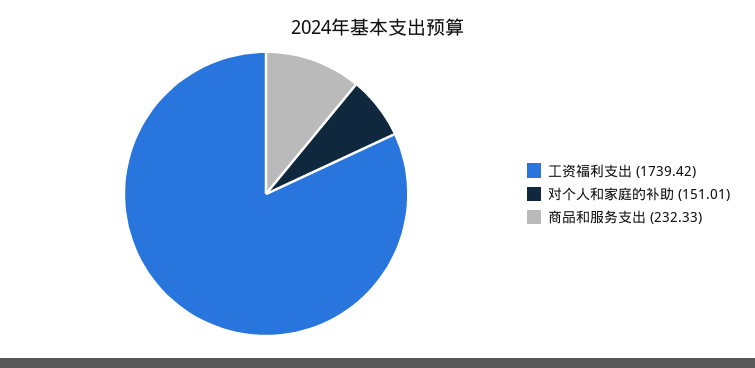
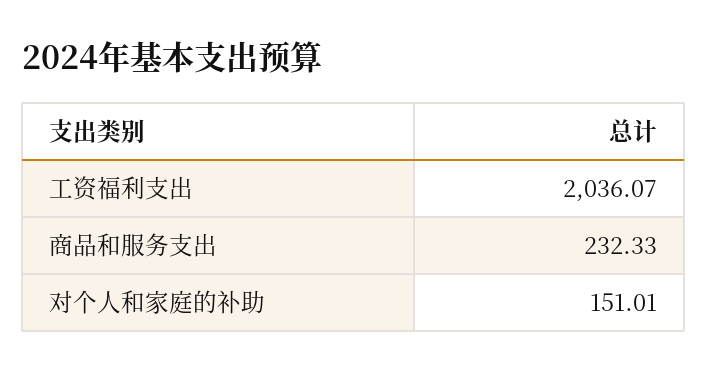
工资福利支出: 1739.42 -> 2036.07

